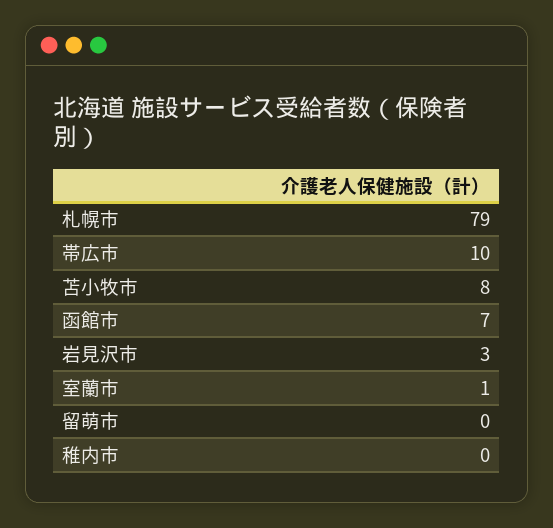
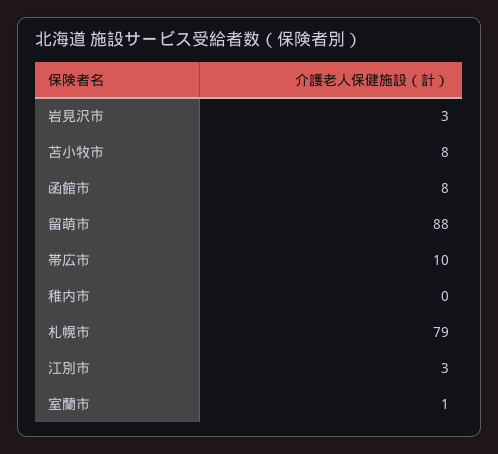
函館市: 7 -> 8
留萌市: 0 -> 88
江別市: none -> 3

